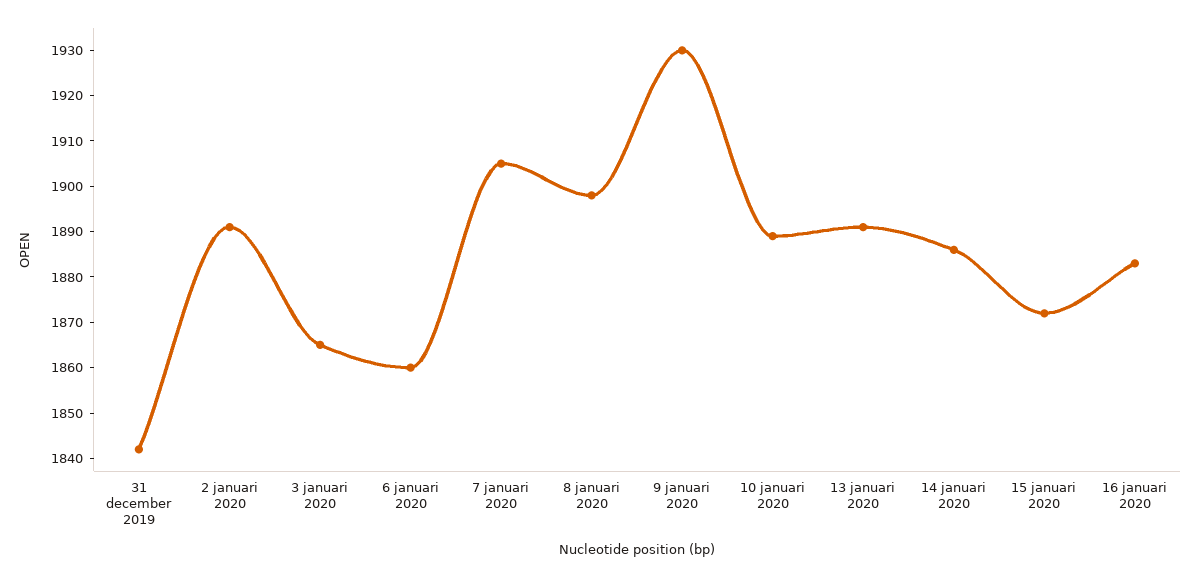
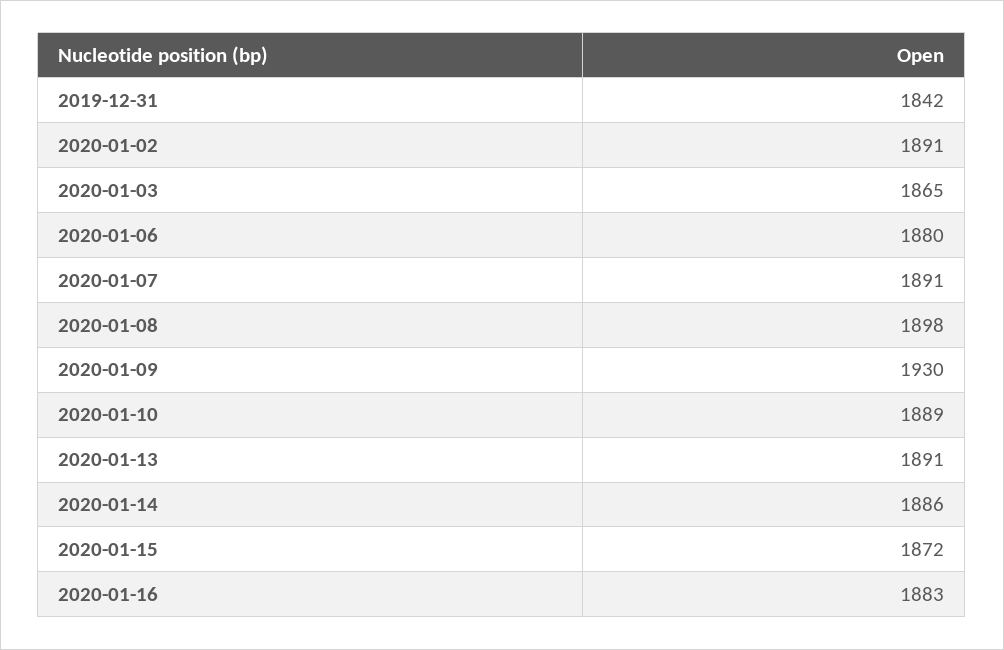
6 januari 2020: 1860 -> 1880
7 januari 2020: 1905 -> 1891

